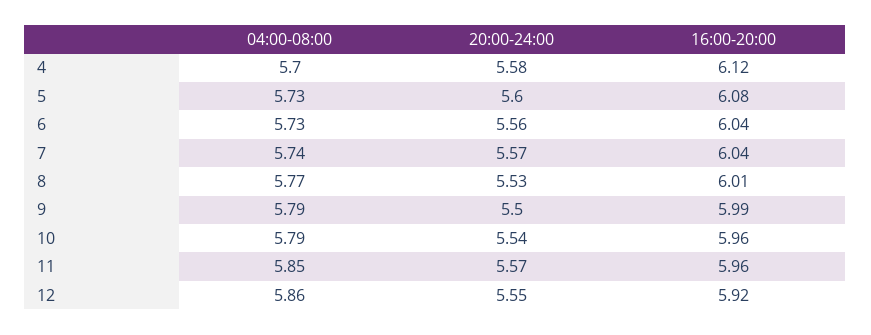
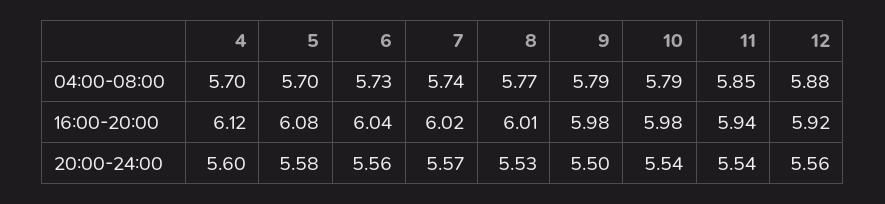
20:00-24:00, 4: 5.58 -> 5.6
04:00-08:00, 5: 5.73 -> 5.7
20:00-24:00, 5: 5.6 -> 5.58
16:00-20:00, 7: 6.04 -> 6.02
16:00-20:00, 9: 5.99 -> 5.98
16:00-20:00, 10: 5.96 -> 5.98
20:00-24:00, 11: 5.57 -> 5.54
16:00-20:00, 11: 5.96 -> 5.94
04:00-08:00, 12: 5.86 -> 5.88
20:00-24:00, 12: 5.55 -> 5.56

